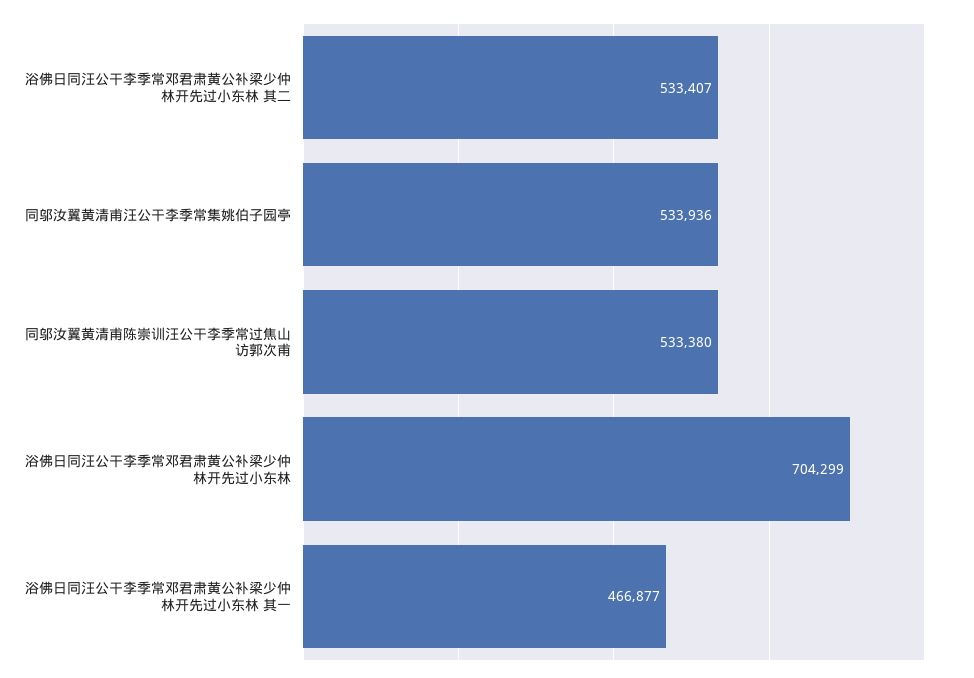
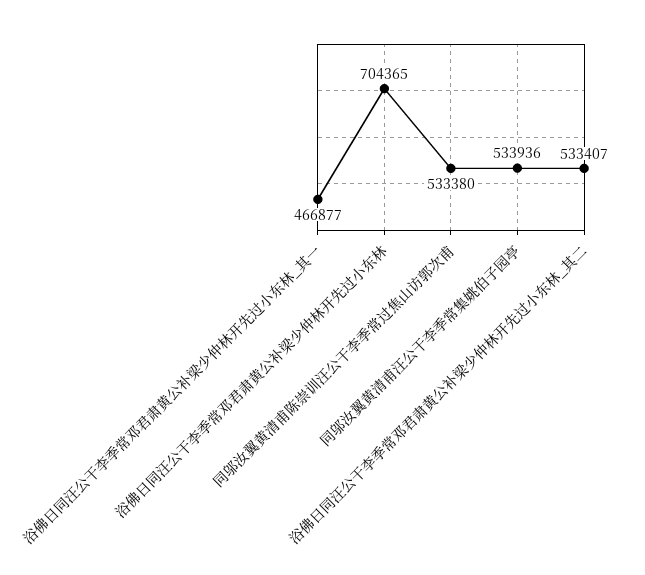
浴佛日同汪公干李季常邓君肃黄公补梁少仲林开先过小东林: 704299 -> 704365

